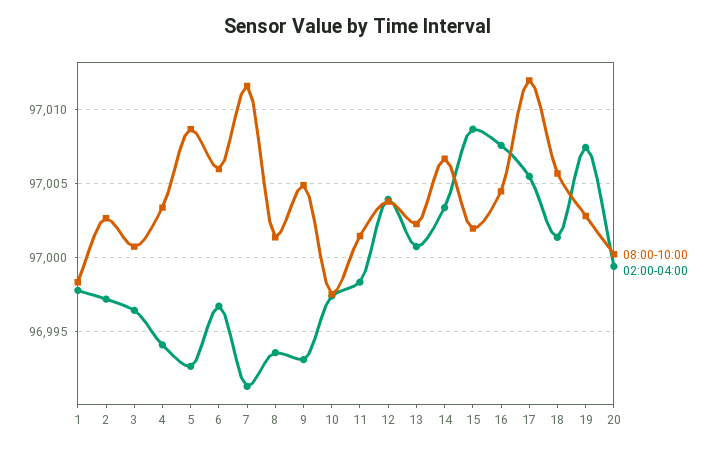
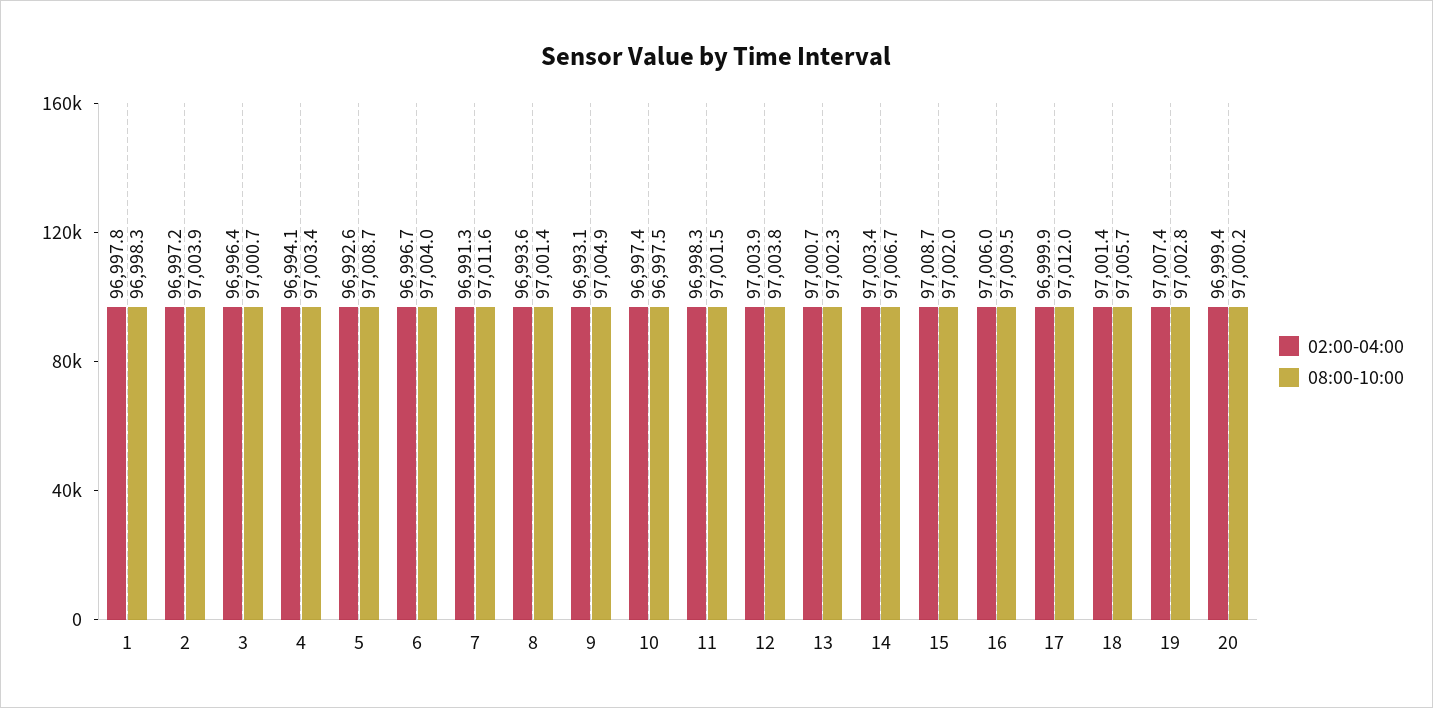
08:00-10:00, 2: 97002.5 -> 97003.9
08:00-10:00, 6: 97006 -> 97004
08:00-10:00, 16: 97004.5 -> 97009.5
02:00-04:00, 16: 97007.5 -> 97006
02:00-04:00, 17: 97005.5 -> 96999.9

